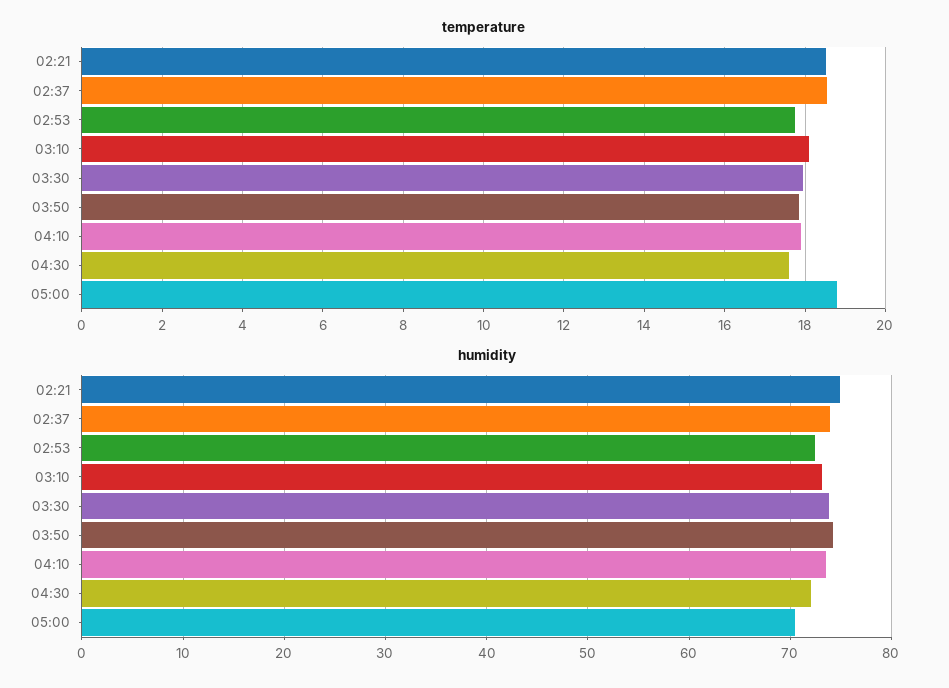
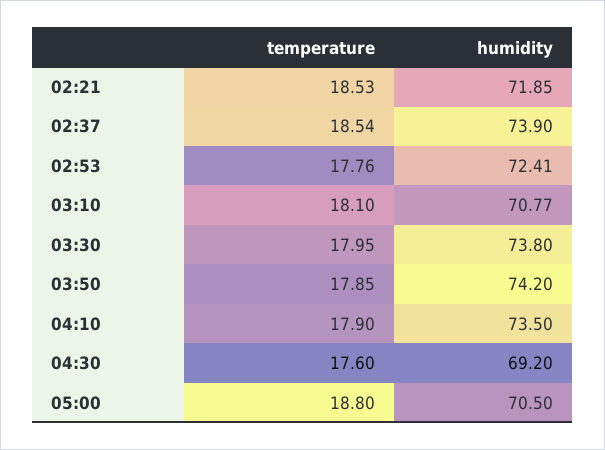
humidity, 02:21: 75 -> 71.85
humidity, 03:10: 73 -> 70.77
humidity, 04:30: 72 -> 69.2

